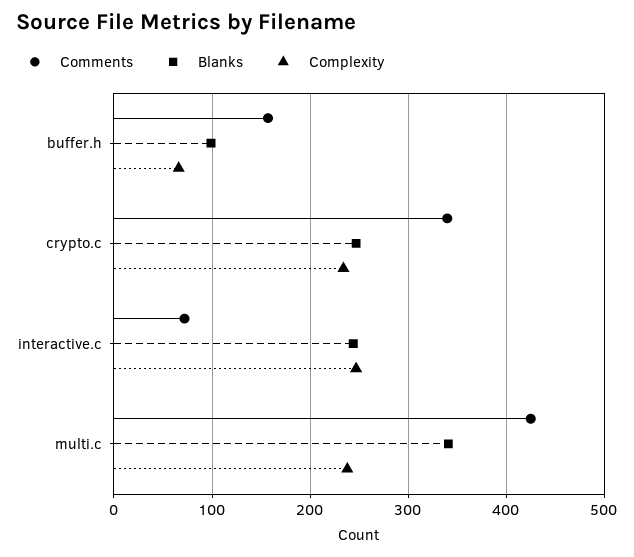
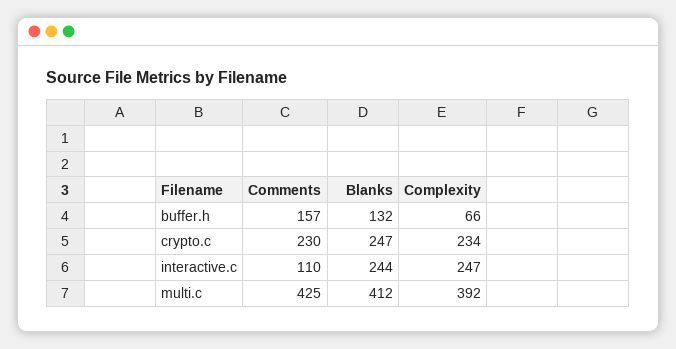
Blanks, buffer.h: 100 -> 132
Comments, crypto.c: 340 -> 230
Comments, interactive.c: 70 -> 110
Blanks, multi.c: 340 -> 412
Complexity, multi.c: 240 -> 392

